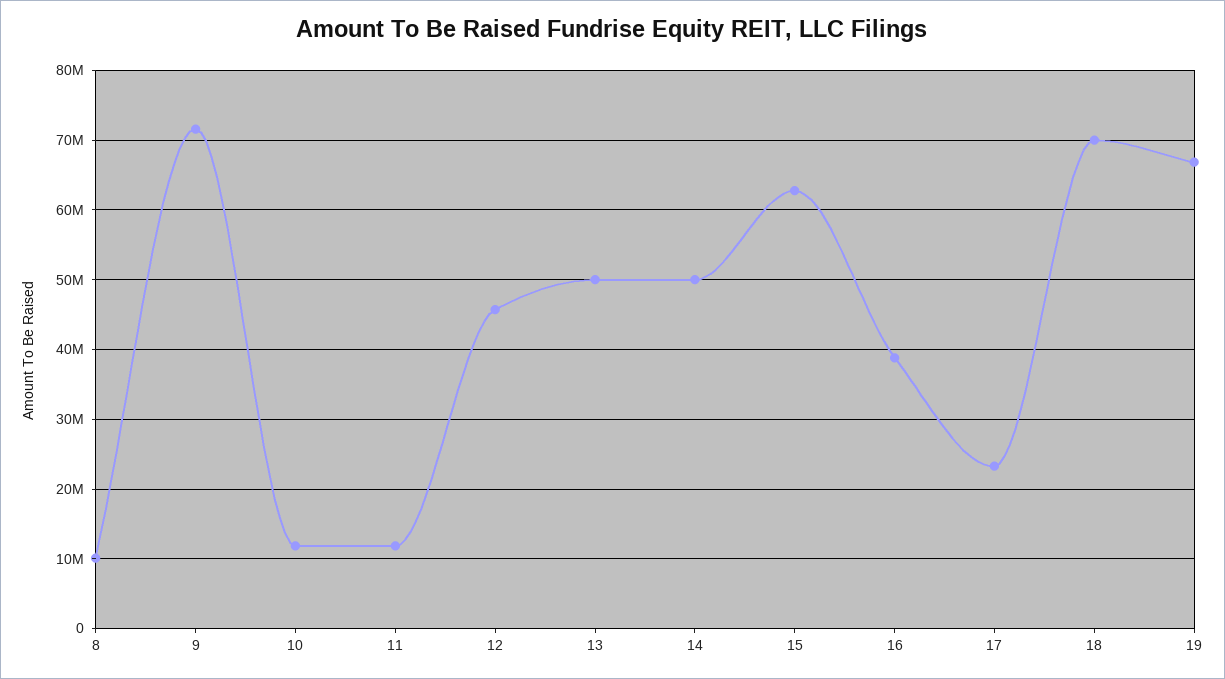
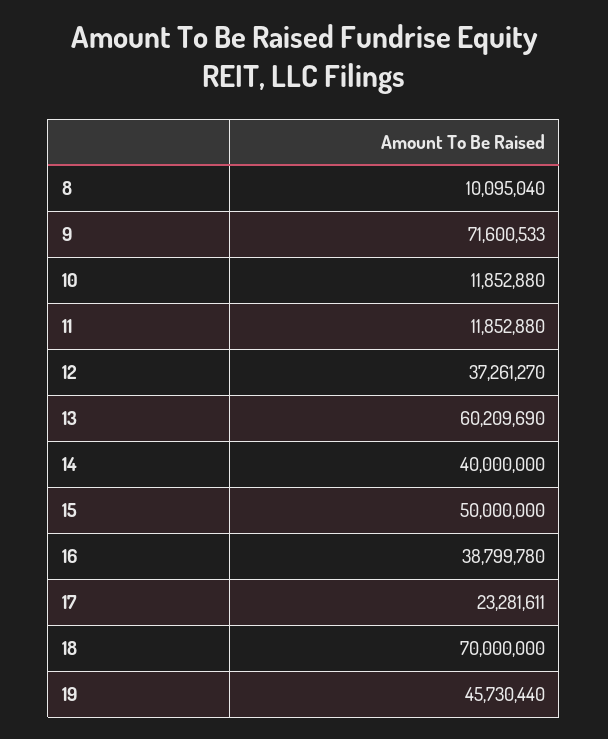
12: 46000000 -> 37261270
13: 50000000 -> 60209690
14: 50000000 -> 40000000
15: 63000000 -> 50000000
19: 67000000 -> 45730440

